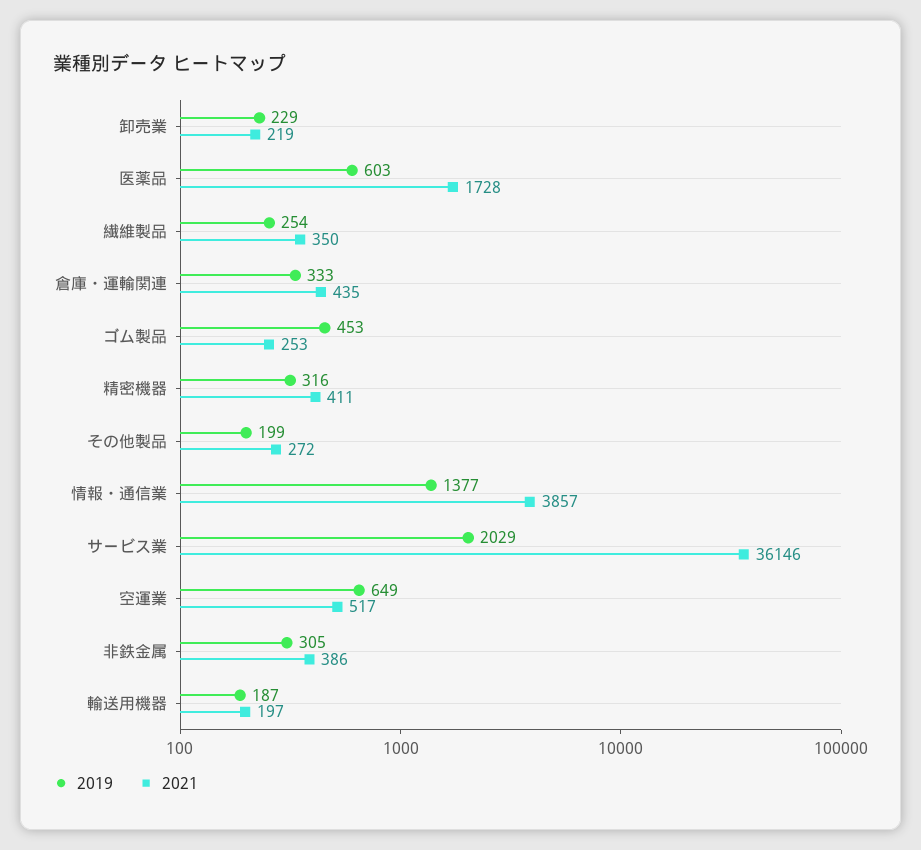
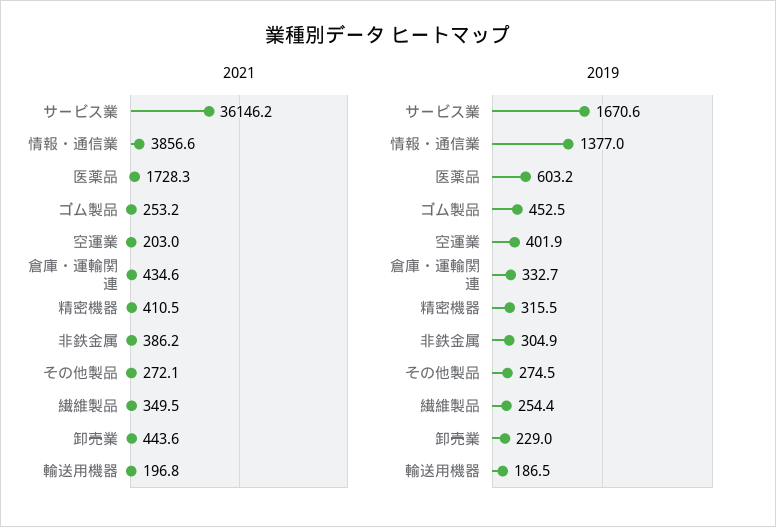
2021, 卸売業: 219 -> 443.6
2019, その他製品: 199 -> 274.5
2019, サービス業: 2029 -> 1670.6
2019, 空運業: 649 -> 401.9
2021, 空運業: 517 -> 203

